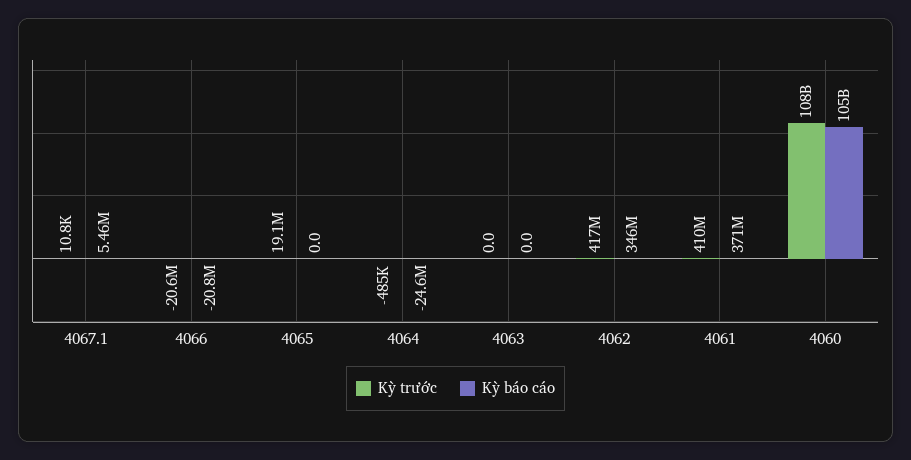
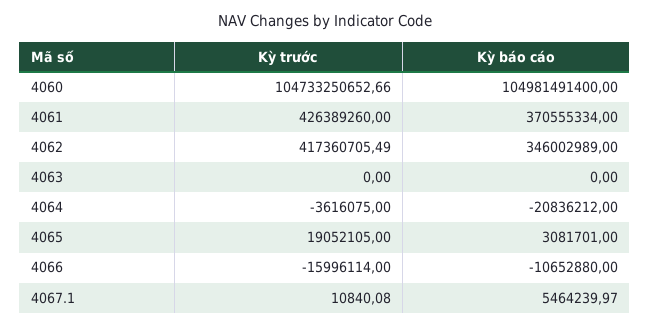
Kỳ trước, 4066: -20600000 -> -15996114
Kỳ báo cáo, 4066: -20800000 -> -10652880
Kỳ báo cáo, 4065: 0 -> 3081701
Kỳ trước, 4064: -485000 -> -3616075
Kỳ báo cáo, 4064: -24600000 -> -20836212
Kỳ trước, 4061: 410000000 -> 426389260
Kỳ trước, 4060: 108000000000 -> 104733250652.66

